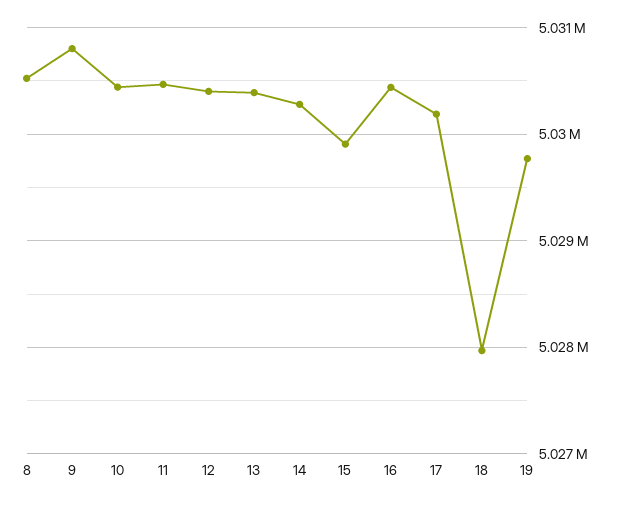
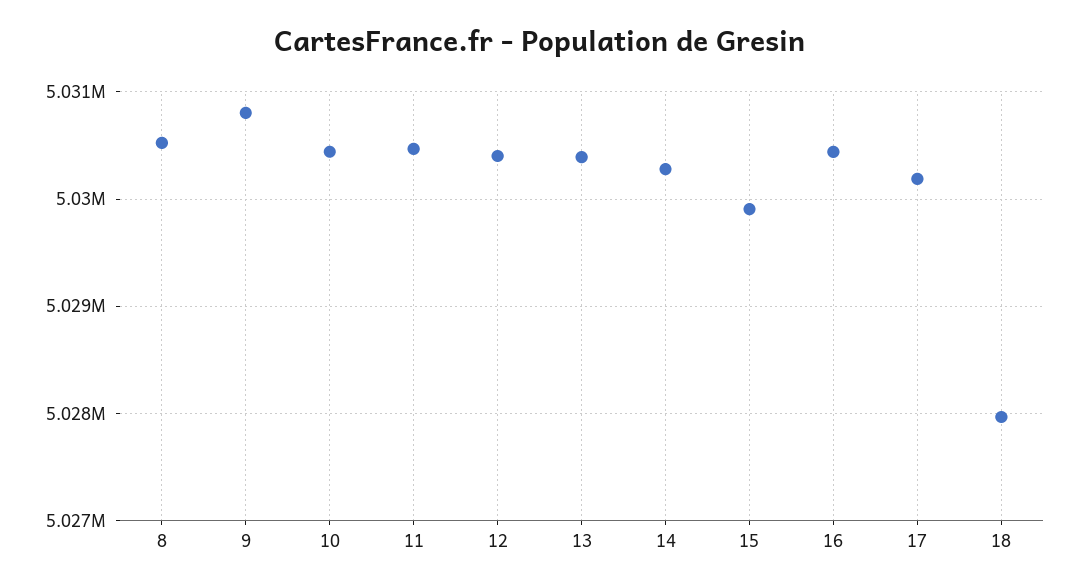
19: 5029800 -> none

